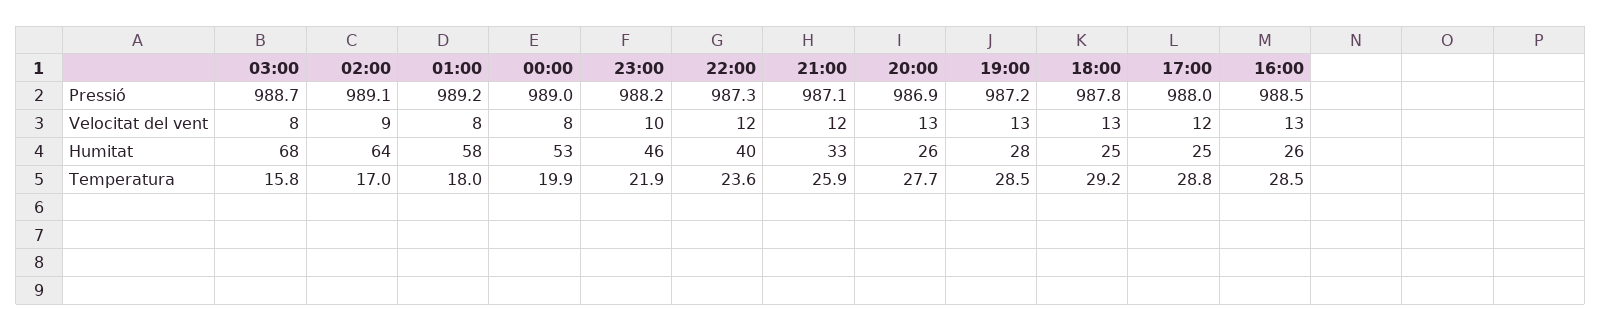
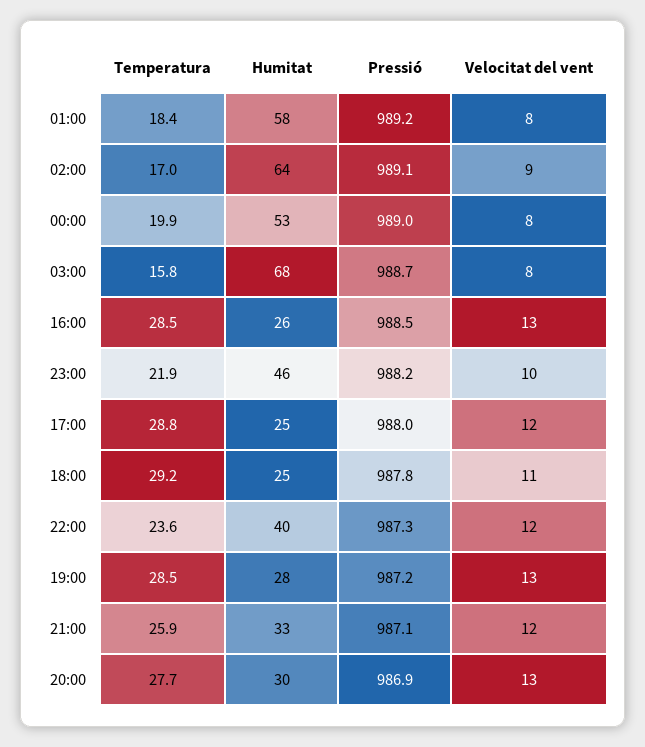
18:00, Velocitat del vent: 13 -> 11
20:00, Humitat: 26 -> 30
01:00, Temperatura: 18 -> 18.4

